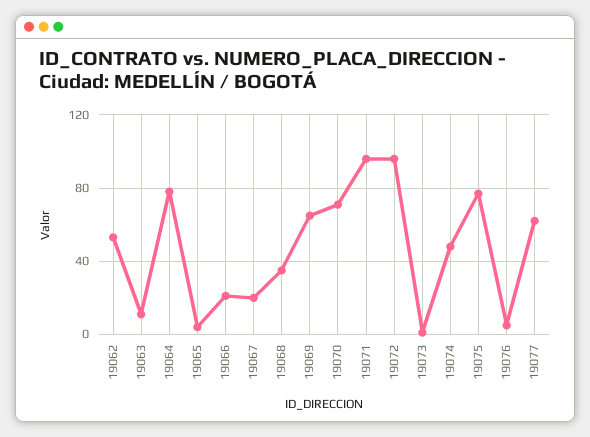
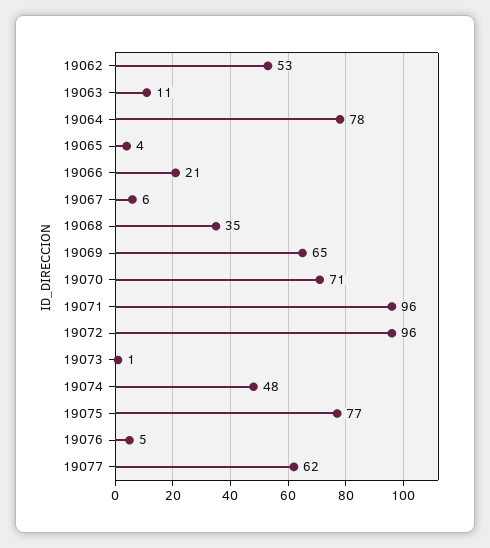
19067: 20 -> 6

